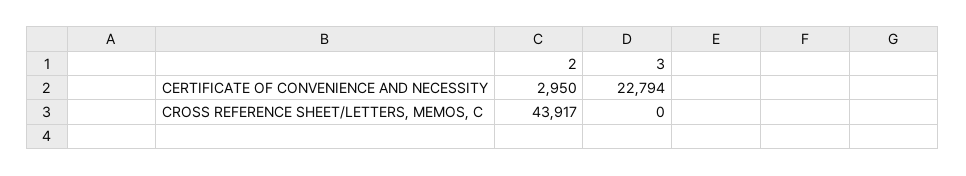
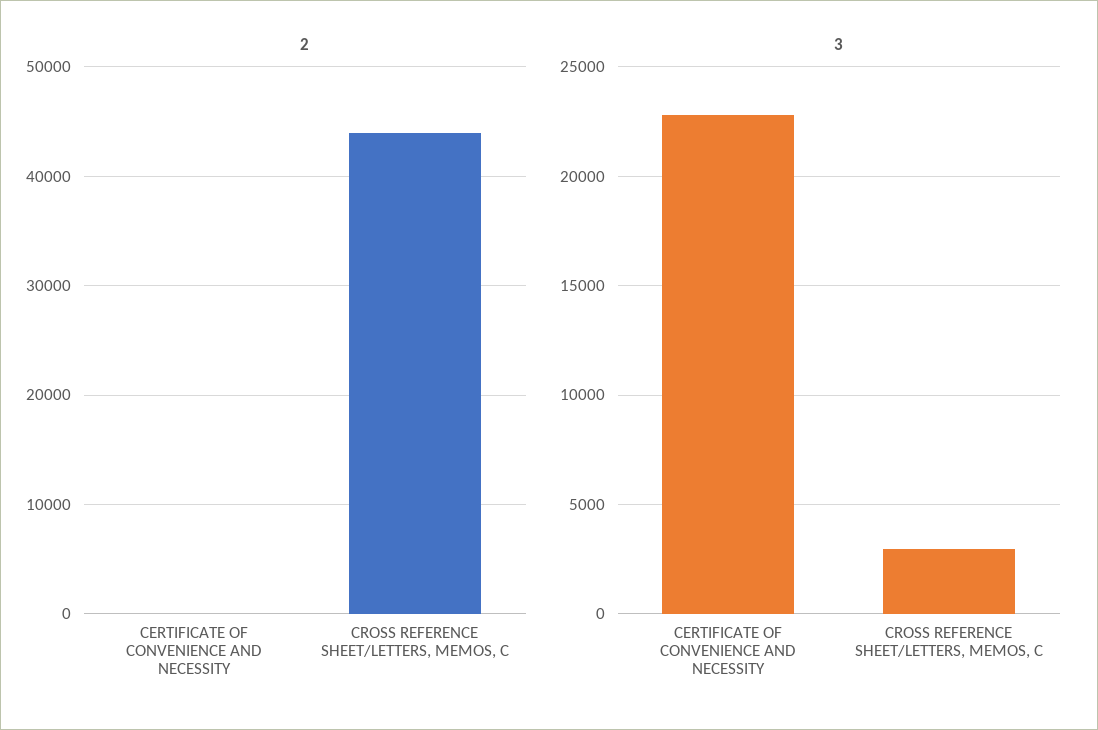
2, CERTIFICATE OF CONVENIENCE AND NECESSITY: 2950 -> 0
3, CROSS REFERENCE SHEET/LETTERS, MEMOS, C: 0 -> 3000

